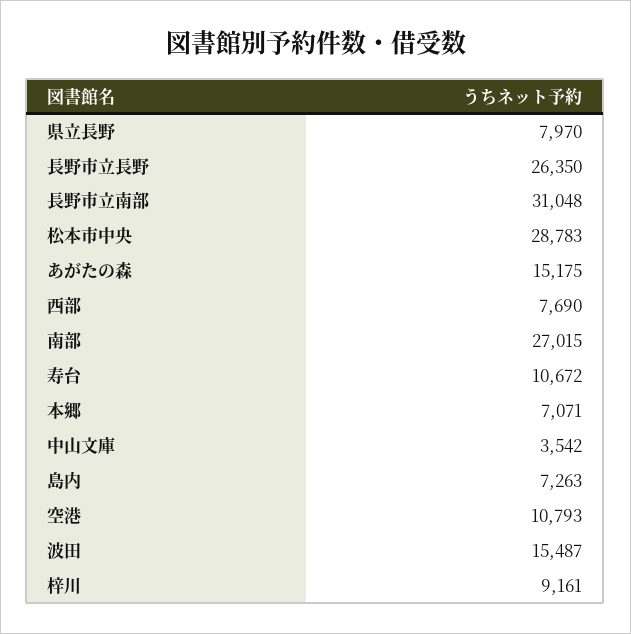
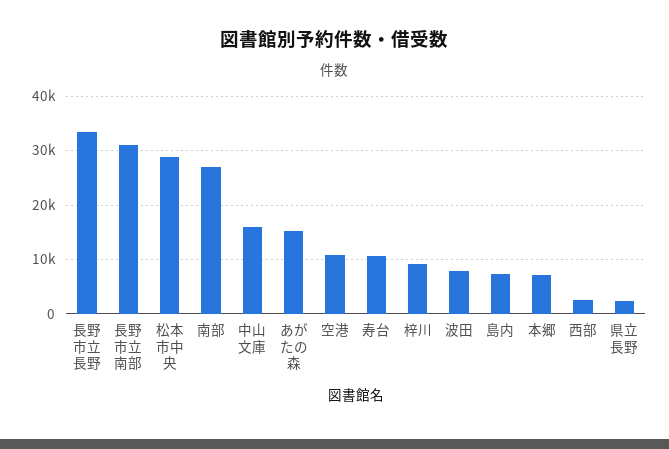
県立長野: 7970 -> 2000
長野市立長野: 26350 -> 34000
西部: 7690 -> 2000
中山文庫: 3542 -> 16000
波田: 15487 -> 8000

